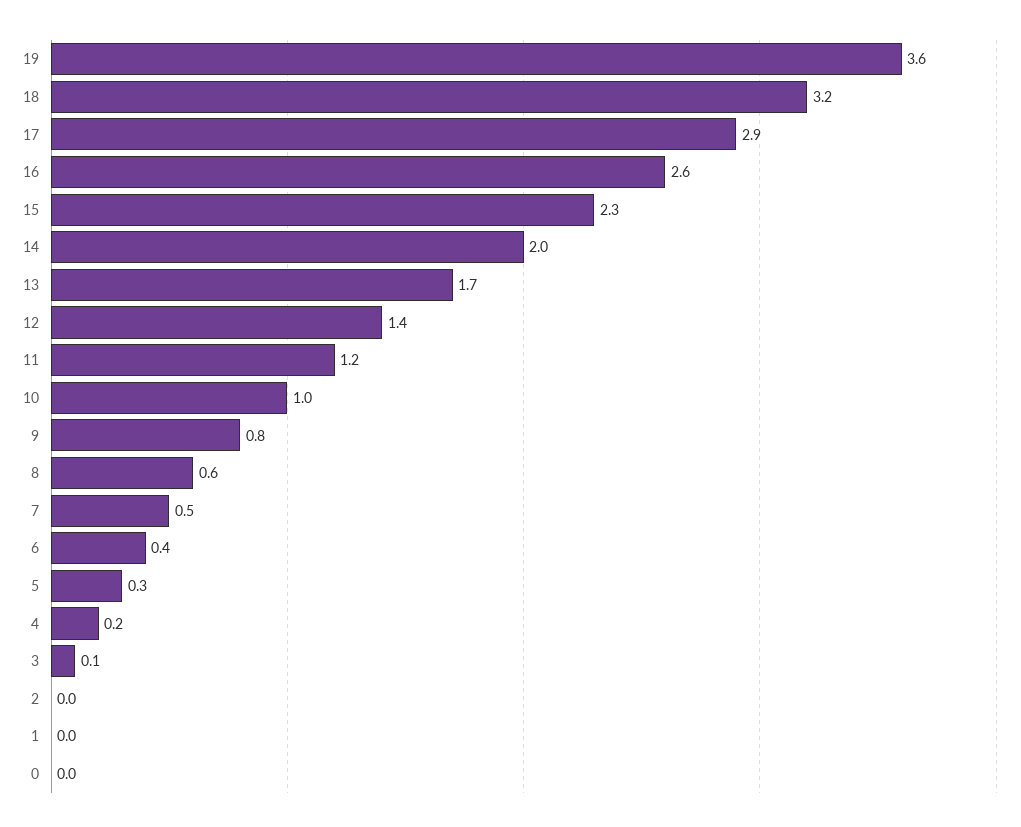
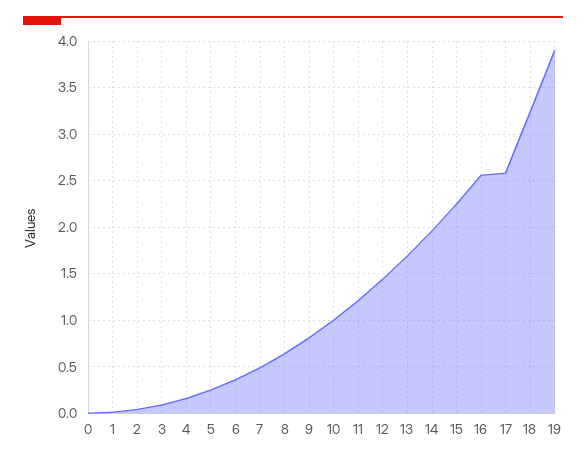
19: 3.6 -> 3.9
17: 2.9 -> 2.6

